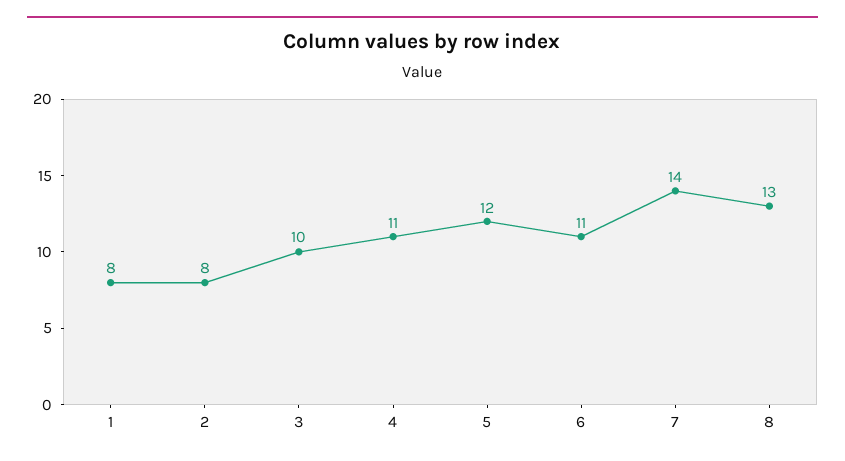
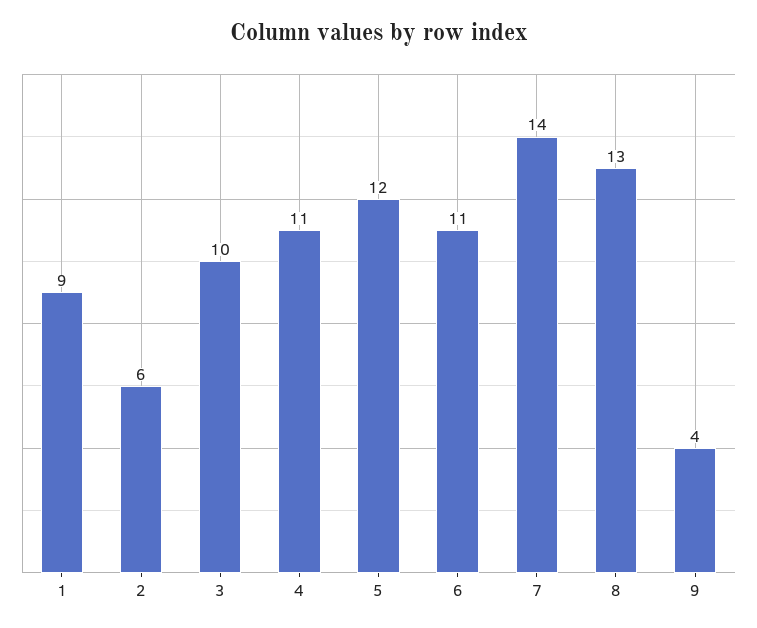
1: 8 -> 9
2: 8 -> 6
9: none -> 4

